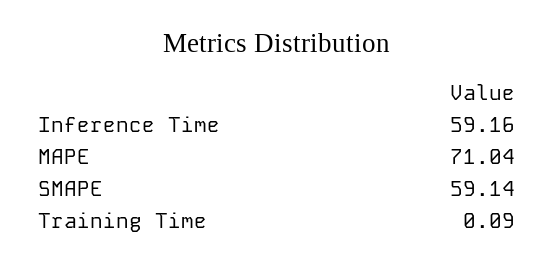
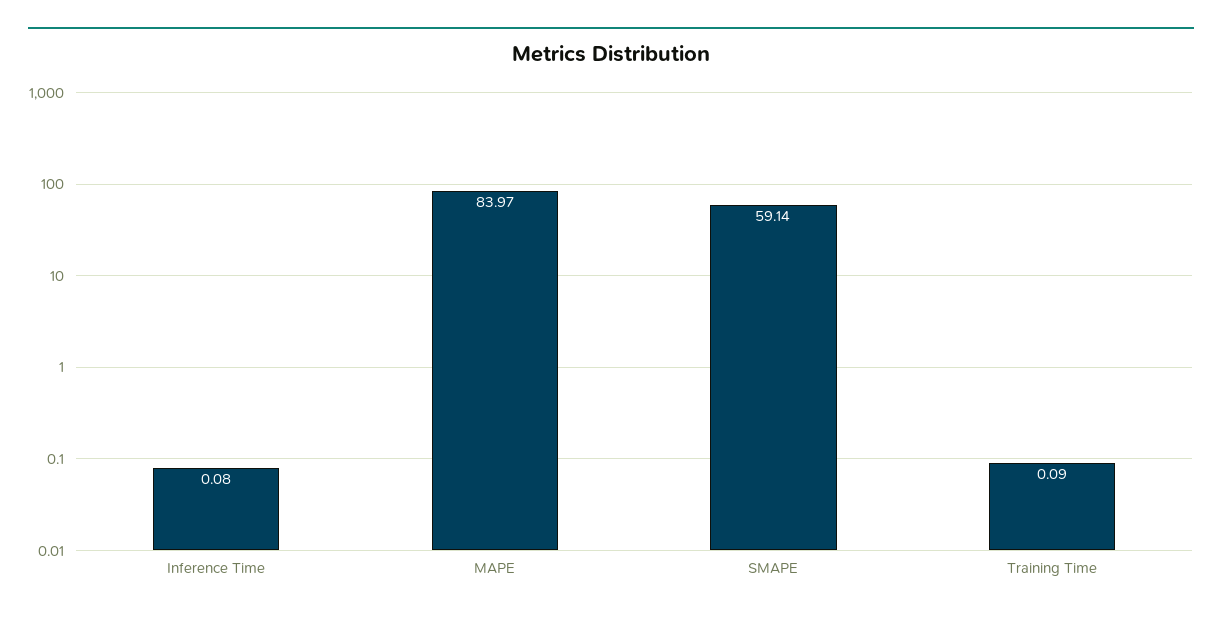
Inference Time: 59.16 -> 0.08
MAPE: 71.04 -> 83.97

